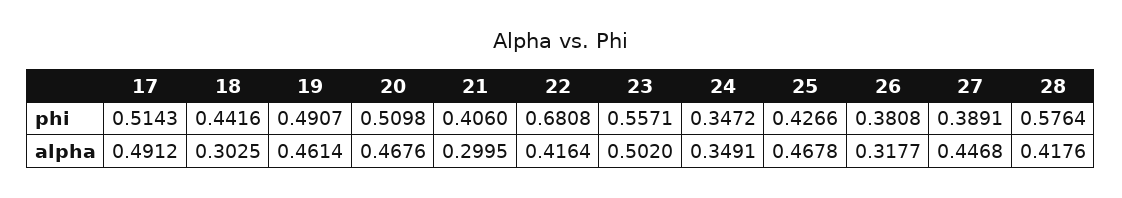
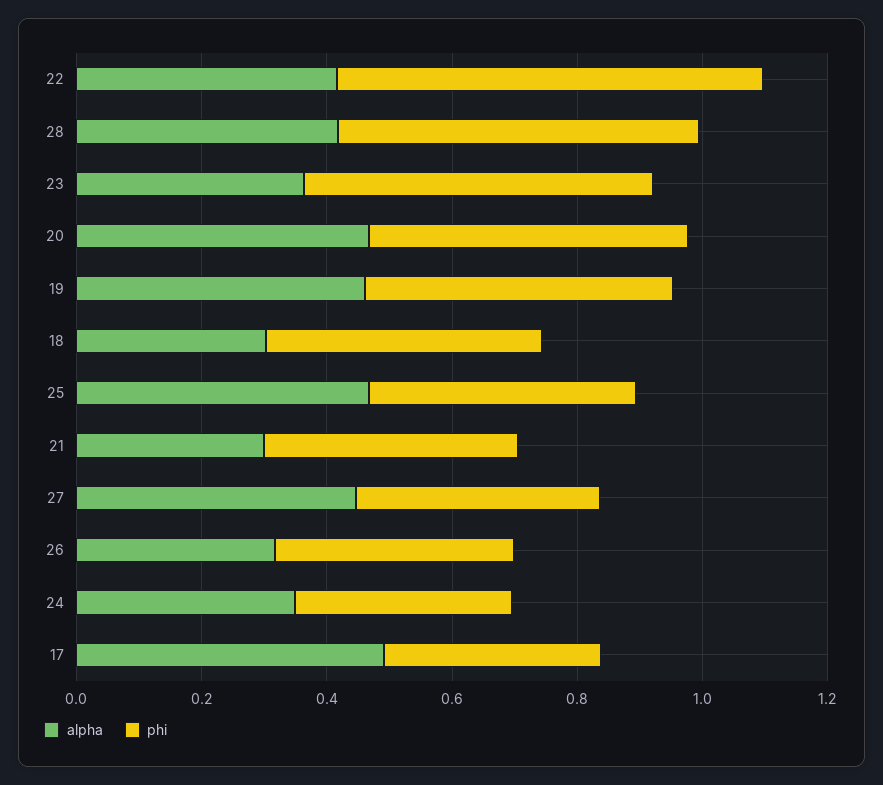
phi, 17: 0.5143 -> 0.35
alpha, 23: 0.502 -> 0.35

